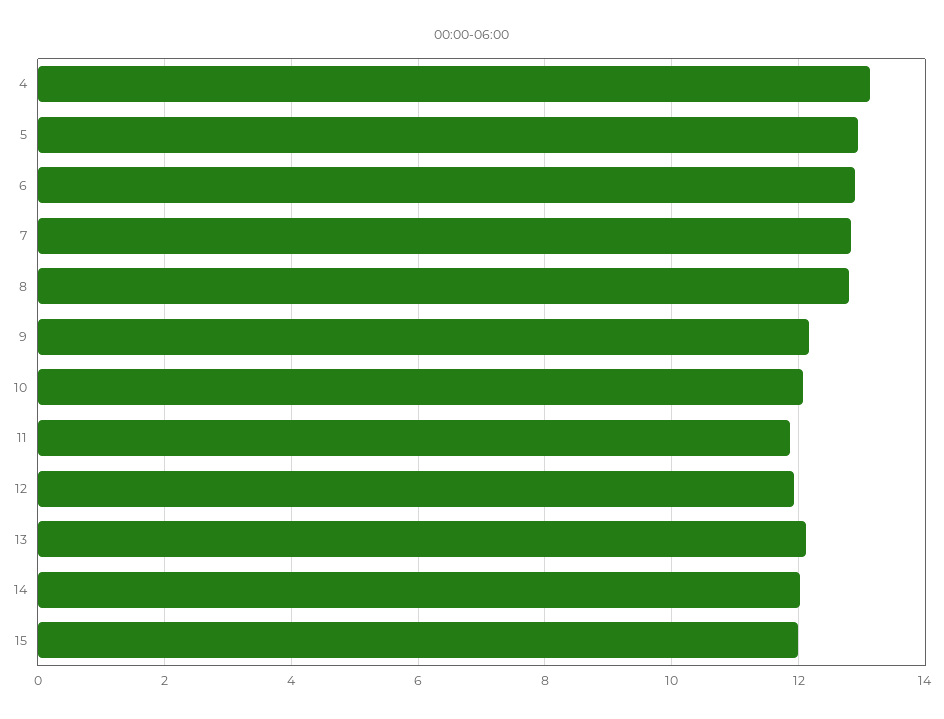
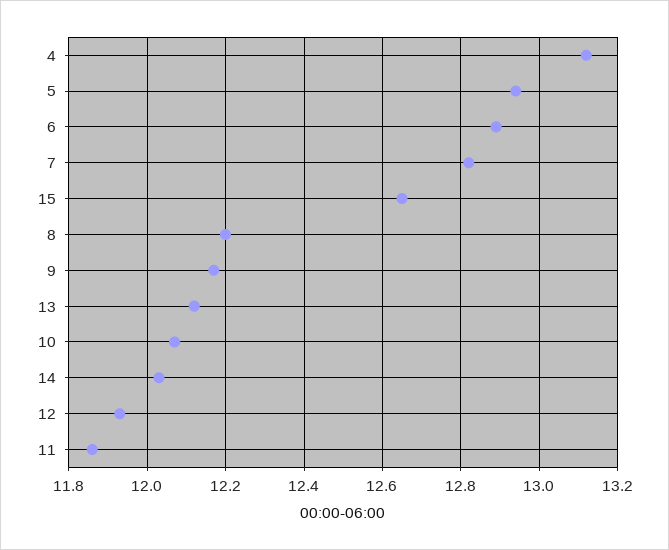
8: 12.8 -> 12.2
15: 12 -> 12.65

